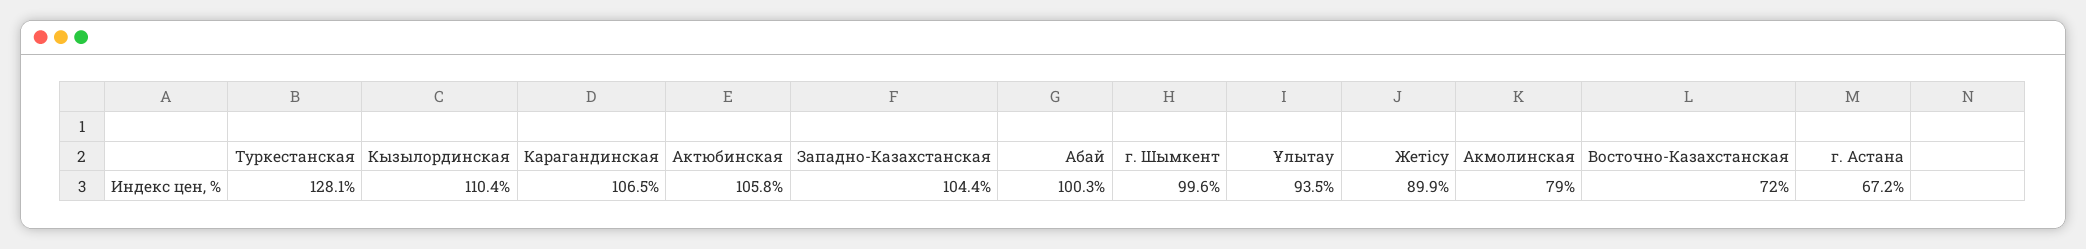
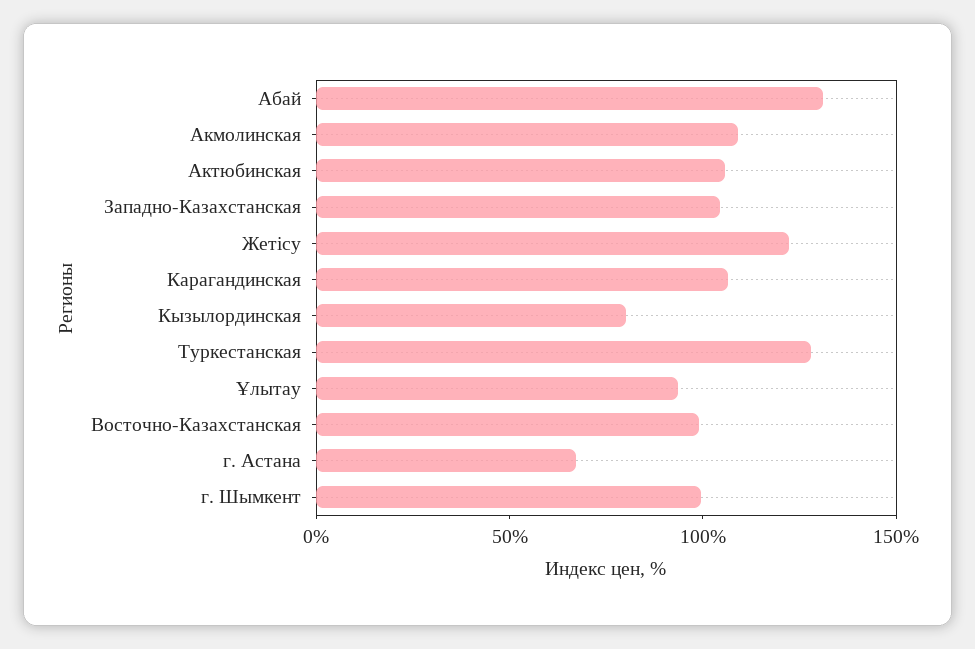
Кызылординская: 110.4 -> 80
Абай: 100.3 -> 130
Жетісу: 89.9 -> 120
Акмолинская: 79 -> 110
Восточно-Казахстанская: 72 -> 100

